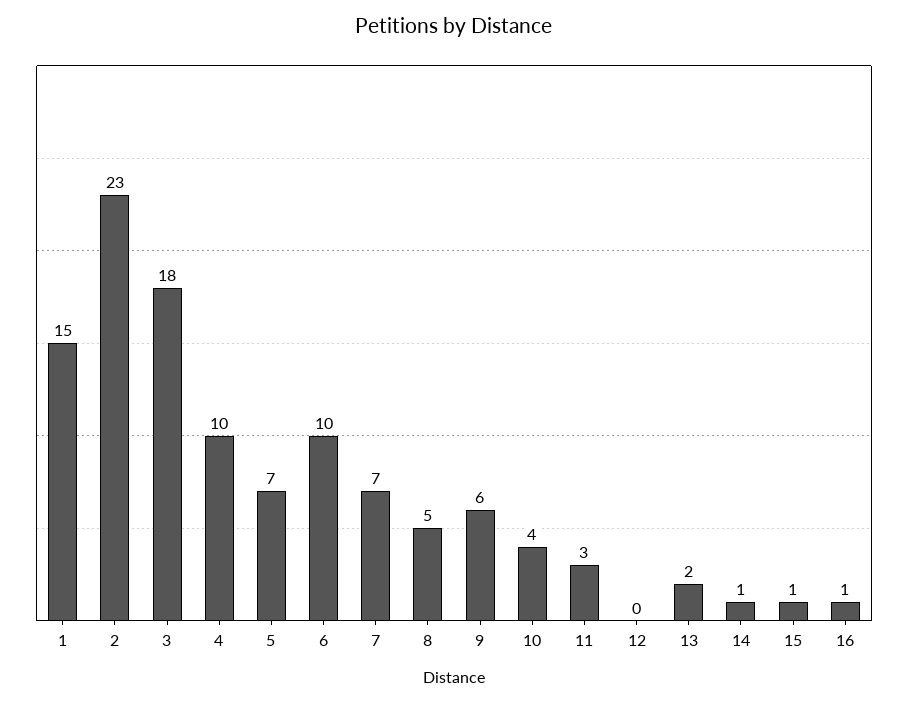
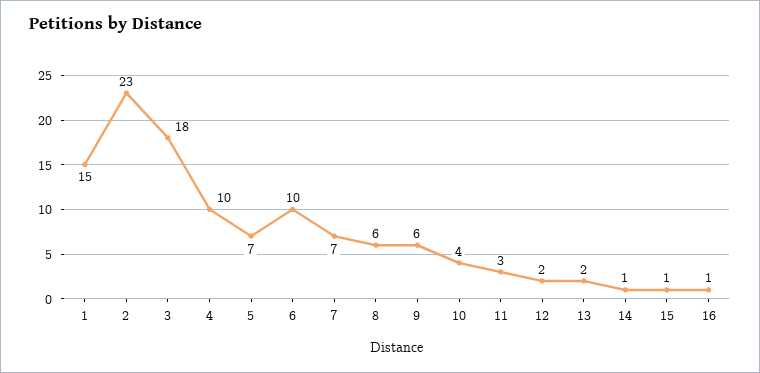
8: 5 -> 6
12: 0 -> 2

